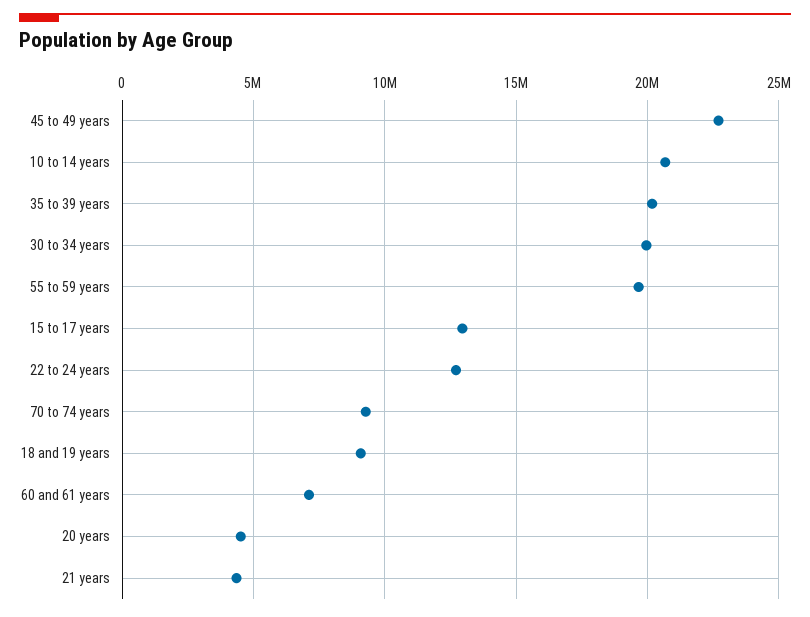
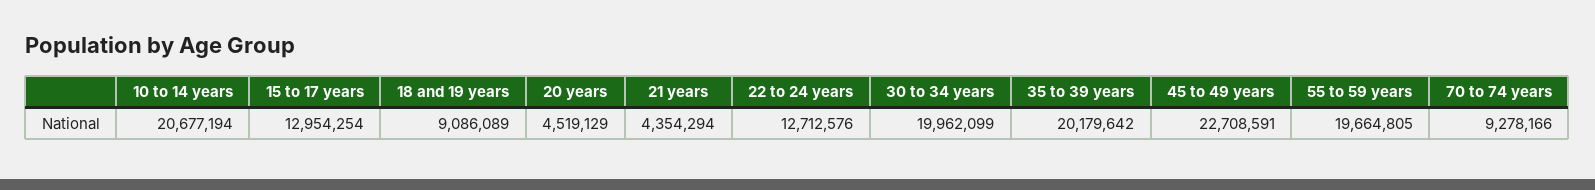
60 and 61 years: 7000000 -> none

